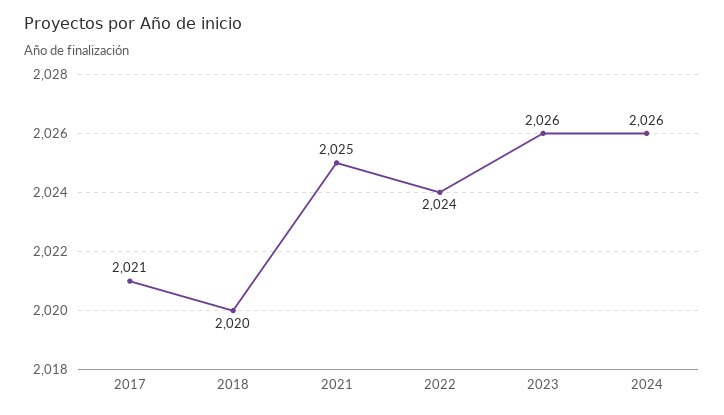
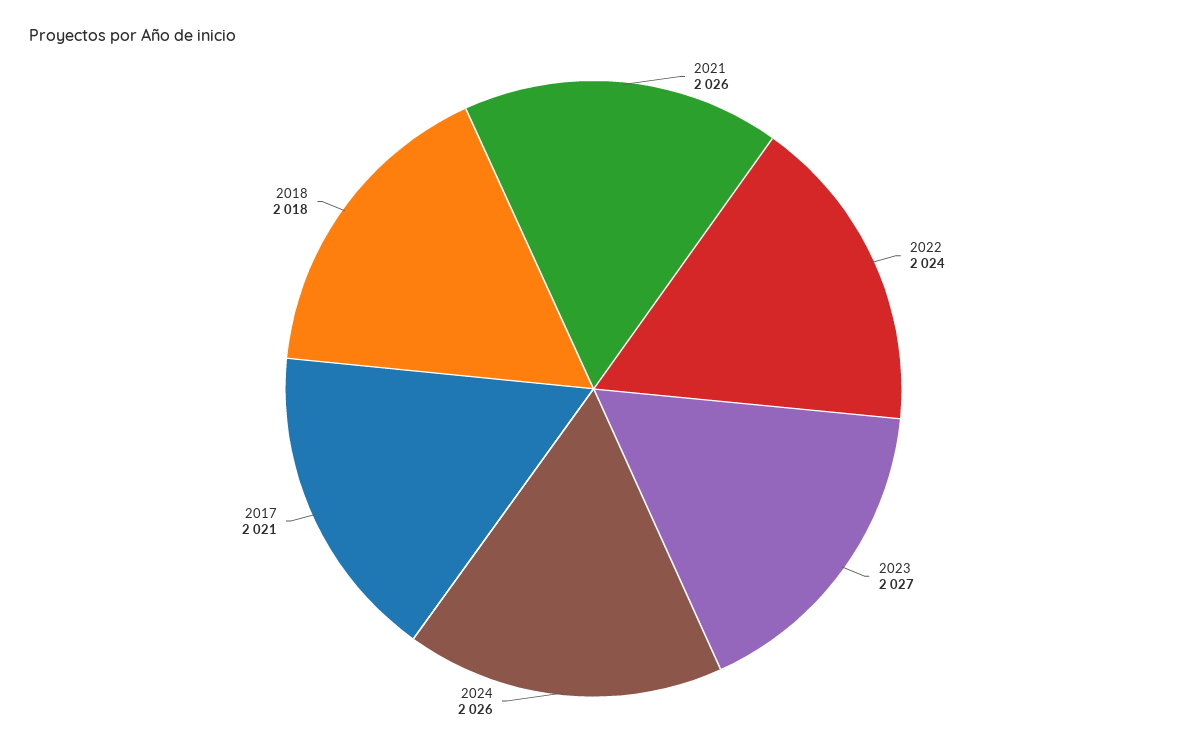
2018: 2020 -> 2018
2021: 2025 -> 2026
2023: 2026 -> 2027

